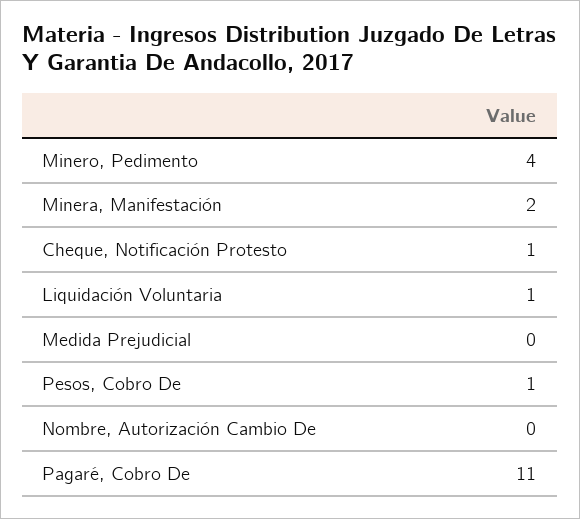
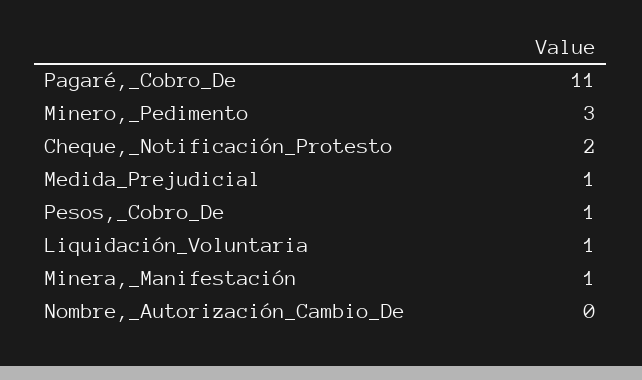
Minero, Pedimento: 4 -> 3
Minera, Manifestación: 2 -> 1
Cheque, Notificación Protesto: 1 -> 2
Medida Prejudicial: 0 -> 1

